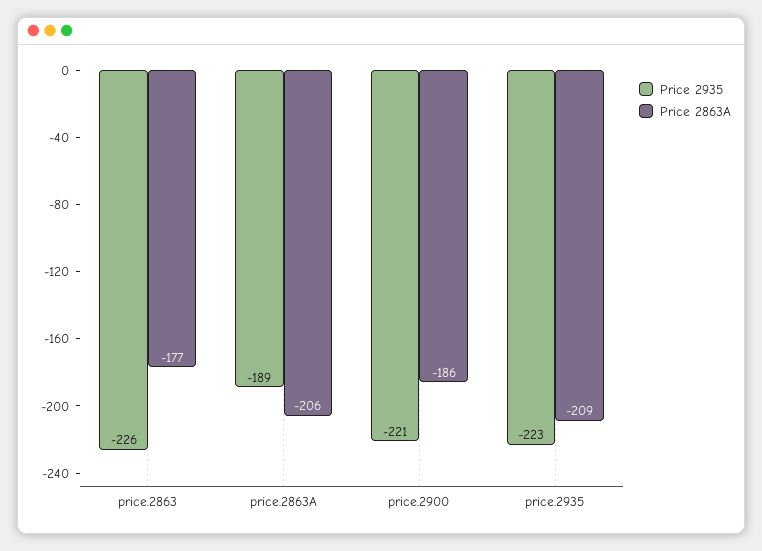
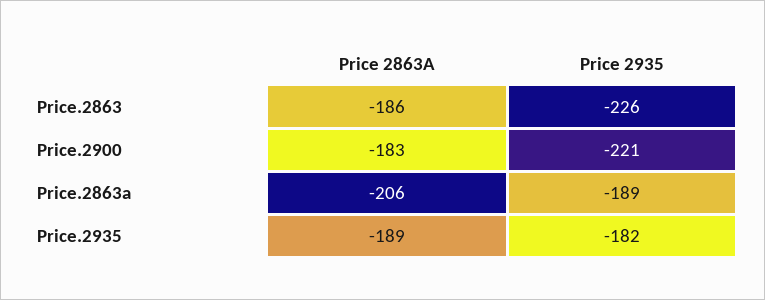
Price 2863A, price.2863: -177 -> -186
Price 2863A, price.2900: -186 -> -183
Price 2935, price.2935: -223 -> -182
Price 2863A, price.2935: -209 -> -189

